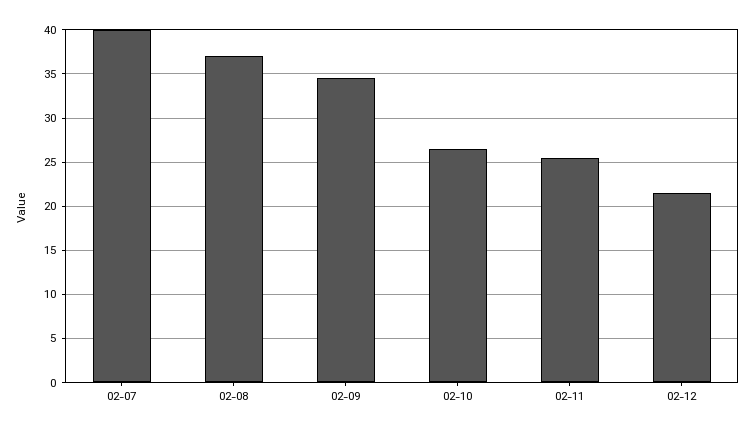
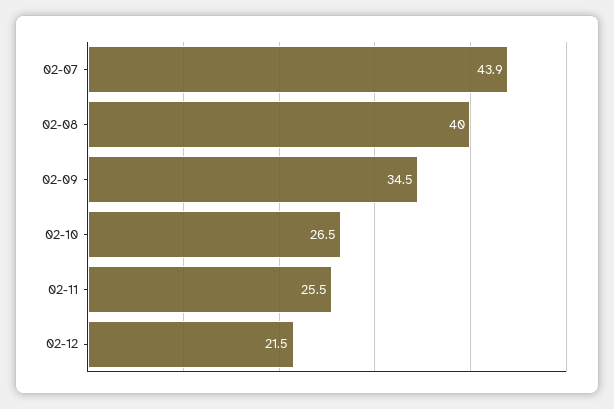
02-07: 40 -> 43.9
02-08: 37 -> 40

